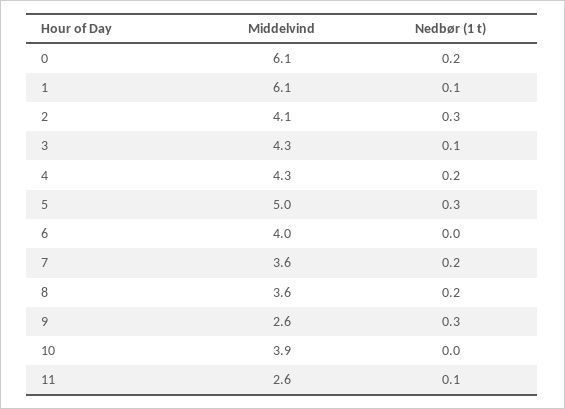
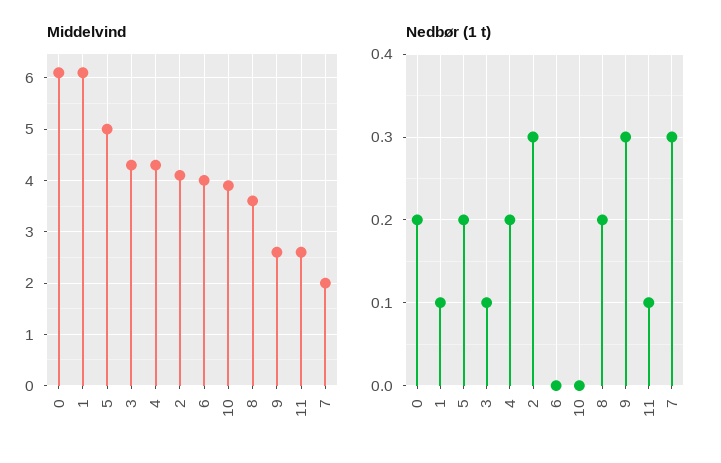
Nedbør (1 t), 5: 0.3 -> 0.2
Middelvind, 7: 3.6 -> 2
Nedbør (1 t), 7: 0.2 -> 0.3

